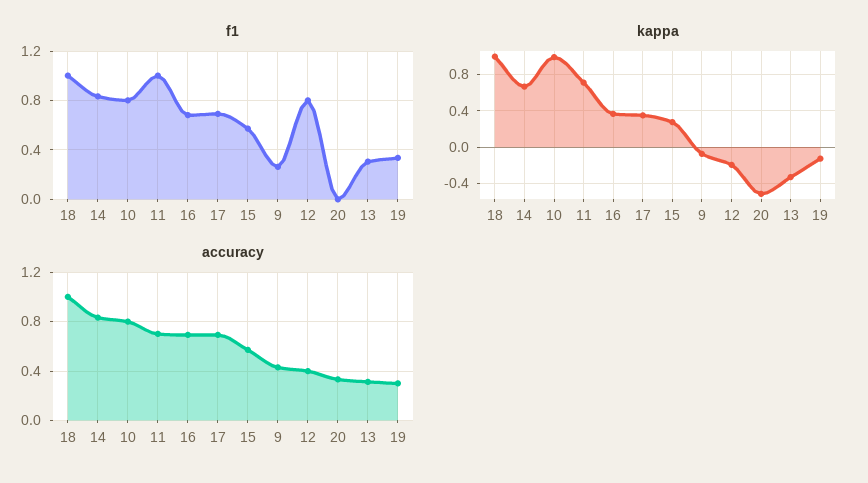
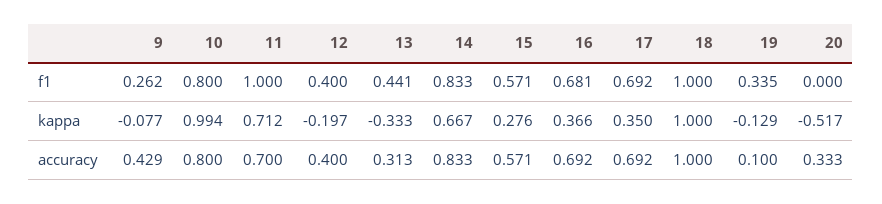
f1, 12: 0.8 -> 0.4
f1, 13: 0.3 -> 0.441
accuracy, 19: 0.3 -> 0.1

